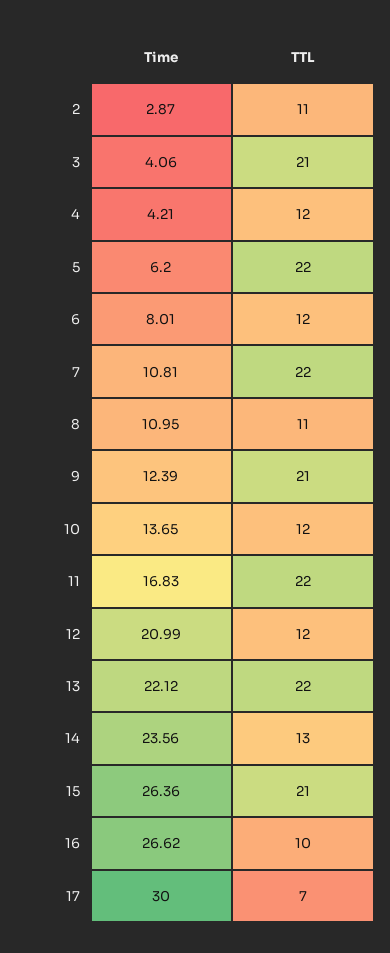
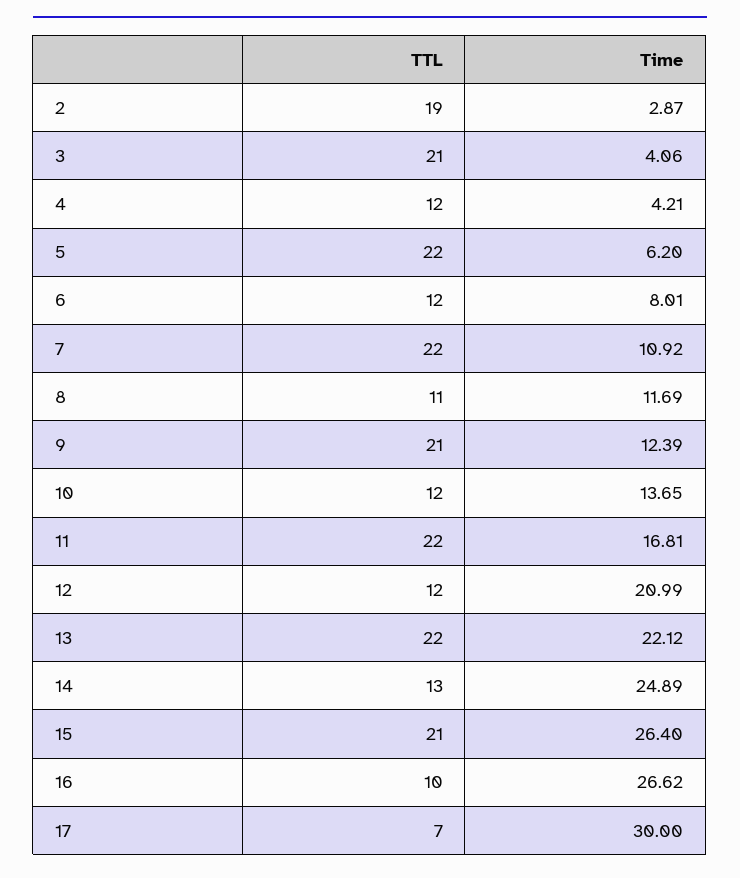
TTL, 2: 11 -> 19
Time, 7: 10.81 -> 10.92
Time, 8: 10.95 -> 11.69
Time, 11: 16.83 -> 16.81
Time, 14: 23.56 -> 24.89
Time, 15: 26.36 -> 26.4

